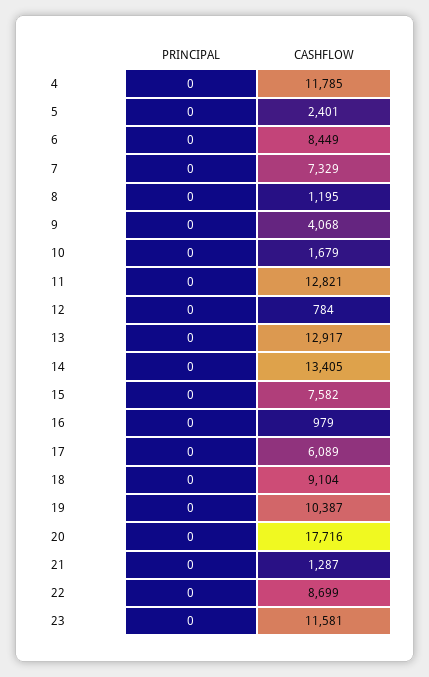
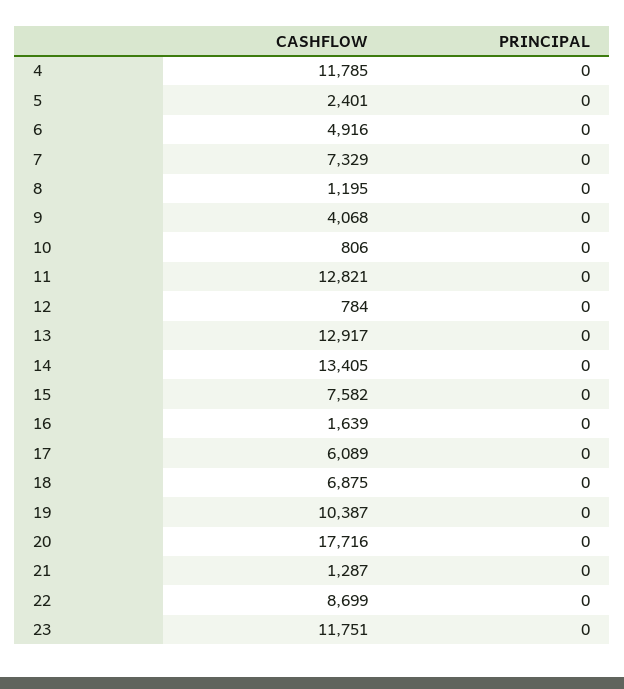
CASHFLOW, 6: 8449 -> 4916
CASHFLOW, 10: 1679 -> 806
CASHFLOW, 16: 979 -> 1639
CASHFLOW, 18: 9104 -> 6875
CASHFLOW, 23: 11581 -> 11751

